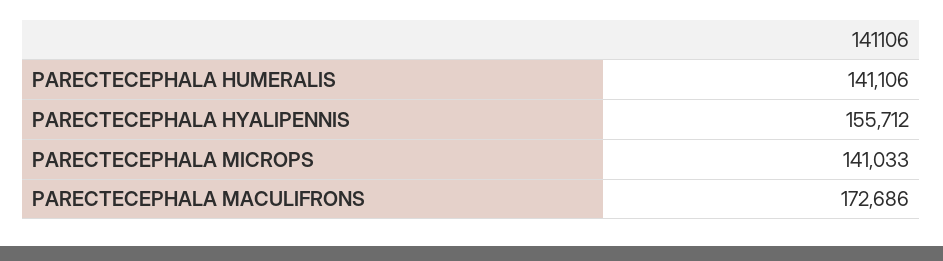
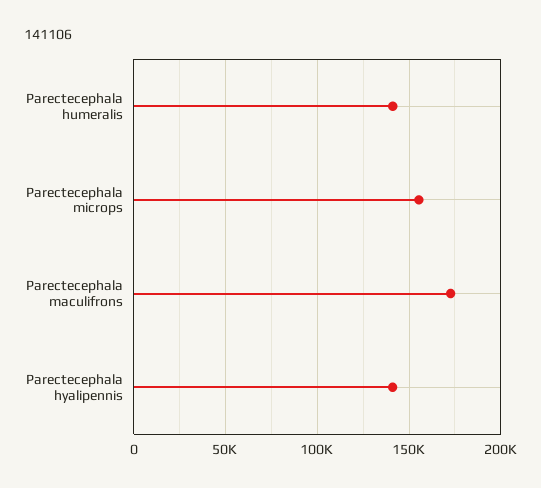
PARECTECEPHALA HYALIPENNIS: 155712 -> 140000
PARECTECEPHALA MICROPS: 141033 -> 155000

